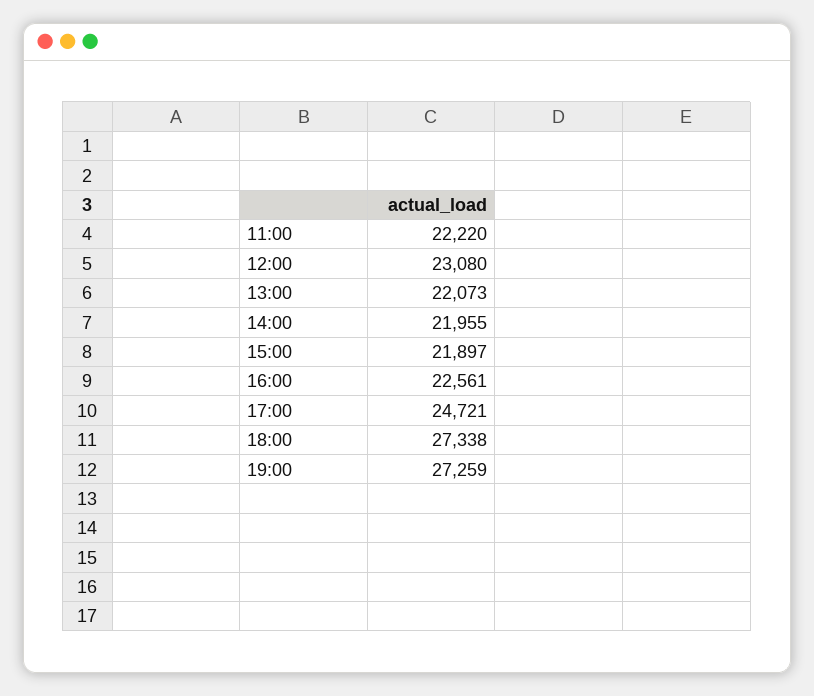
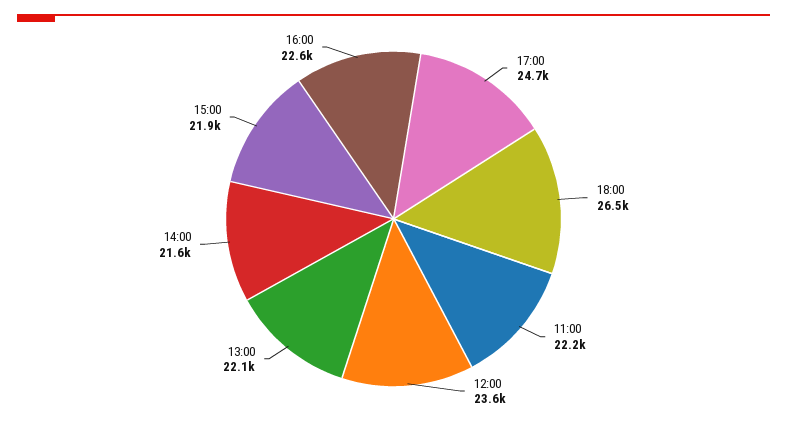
12:00: 23080 -> 23600
14:00: 21955 -> 21600
18:00: 27338 -> 26500
19:00: 27259 -> none

